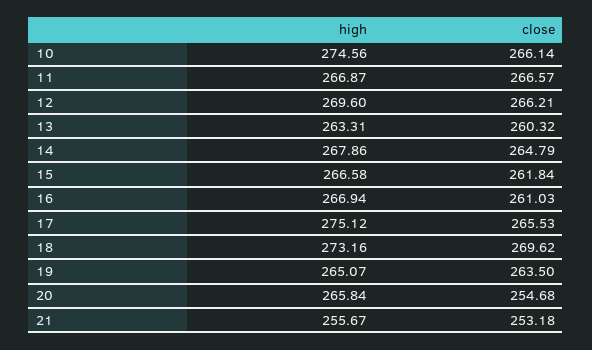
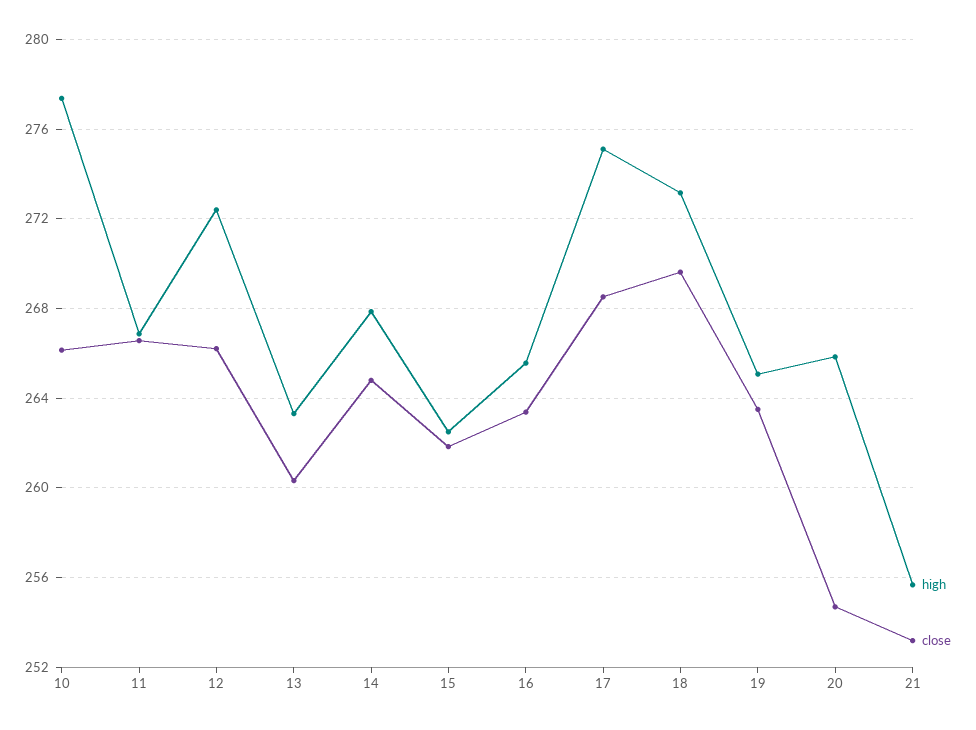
high, 10: 274.56 -> 277.5
high, 12: 269.6 -> 272.5
high, 15: 266.58 -> 262.5
high, 16: 266.94 -> 265.5
close, 16: 261.03 -> 263.5
close, 17: 265.53 -> 268.5

